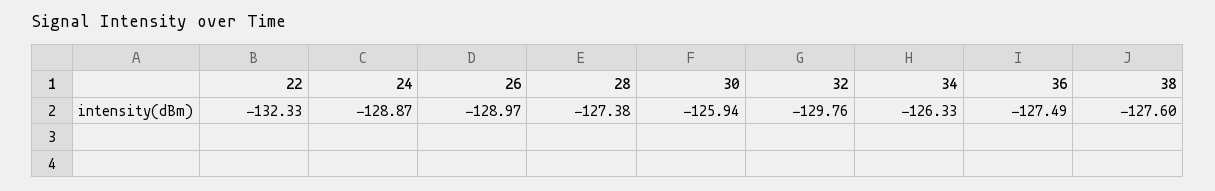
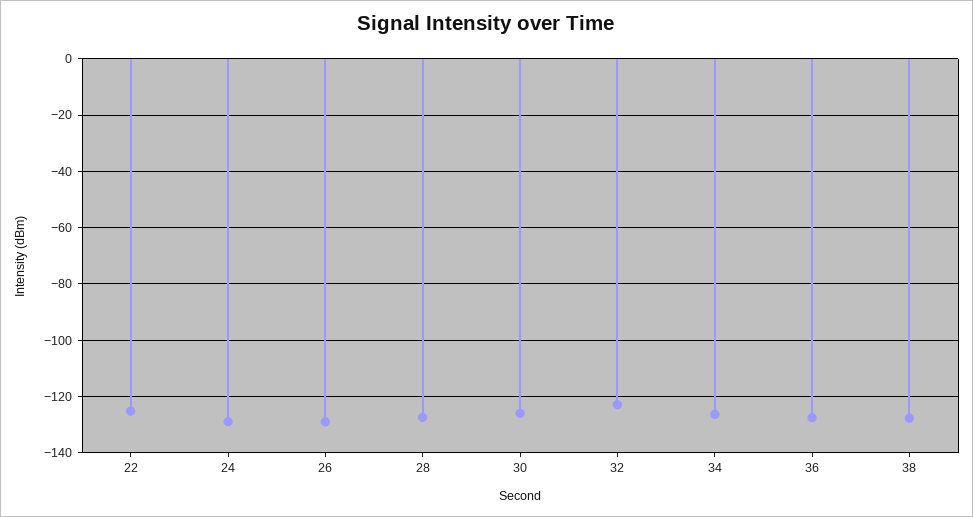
22: -132.33 -> -125
32: -129.76 -> -122.5

